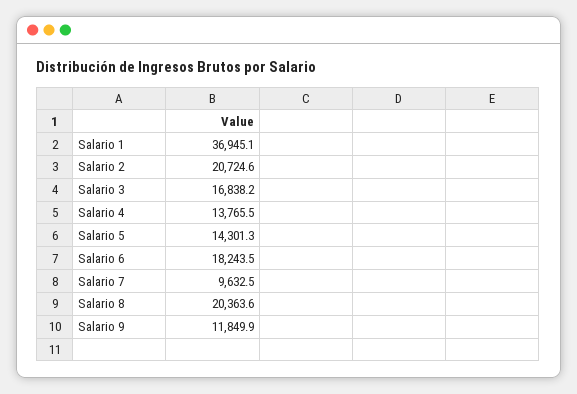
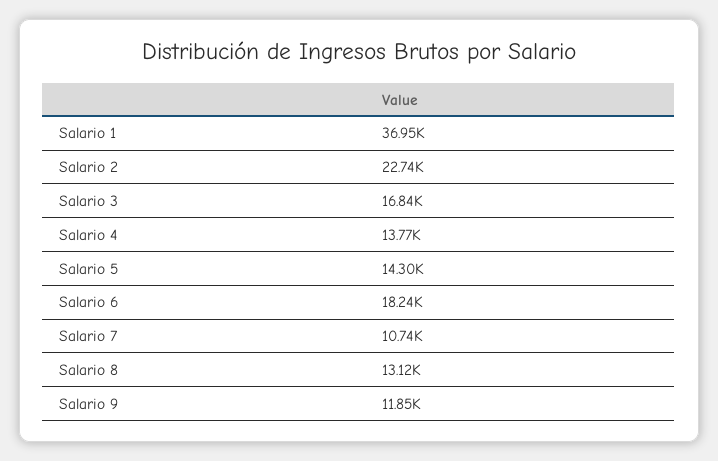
Salario 2: 20724.6 -> 22740
Salario 7: 9632.5 -> 10740
Salario 8: 20363.6 -> 13120

